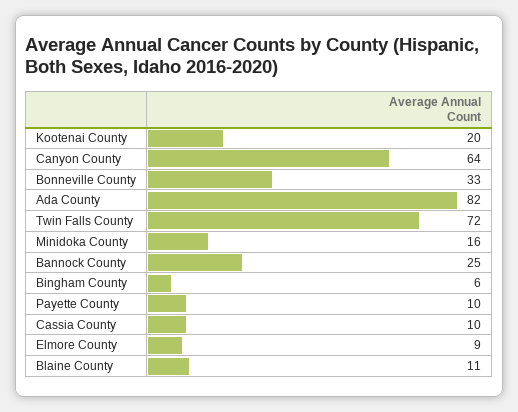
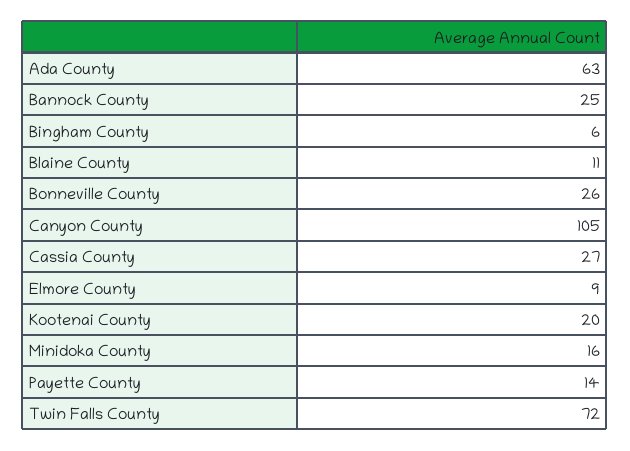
Canyon County: 64 -> 105
Bonneville County: 33 -> 26
Ada County: 82 -> 63
Payette County: 10 -> 14
Cassia County: 10 -> 27

